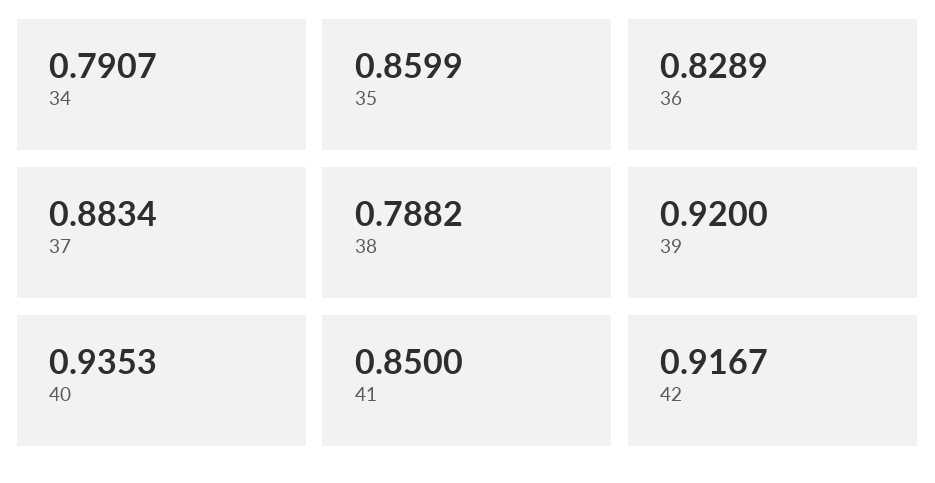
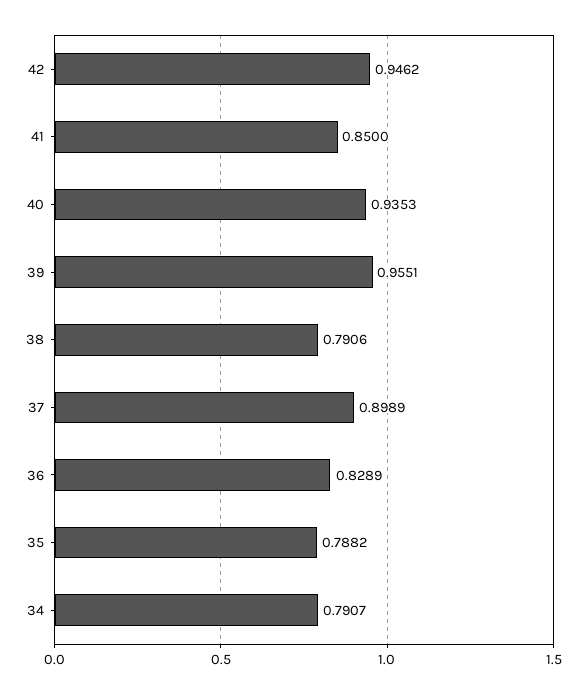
35: 0.8599 -> 0.7882
37: 0.8834 -> 0.8989
38: 0.7882 -> 0.7906
39: 0.92 -> 0.9551
42: 0.9167 -> 0.9462

